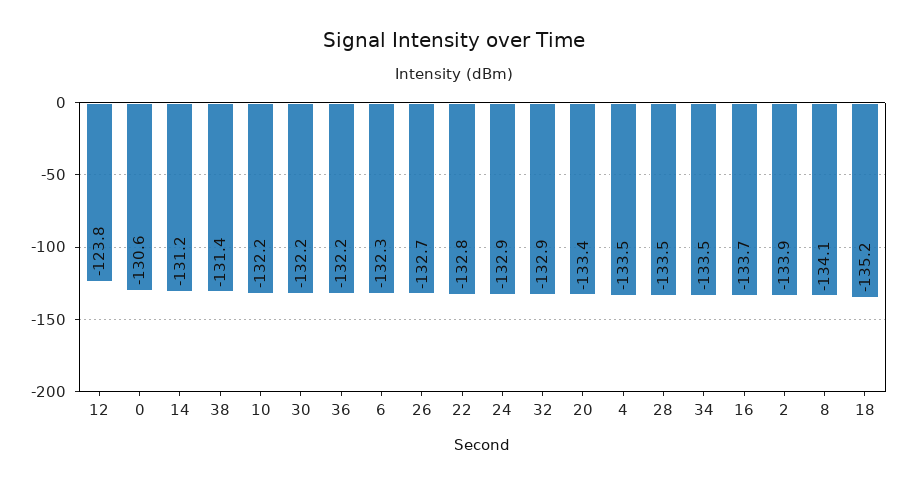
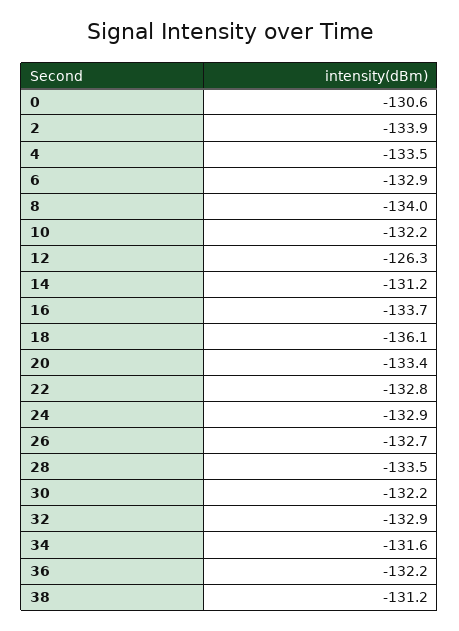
12: -123.8 -> -126.3
38: -131.4 -> -131.2
6: -132.3 -> -132.9
34: -133.5 -> -131.6
8: -134.1 -> -134
18: -135.2 -> -136.1

